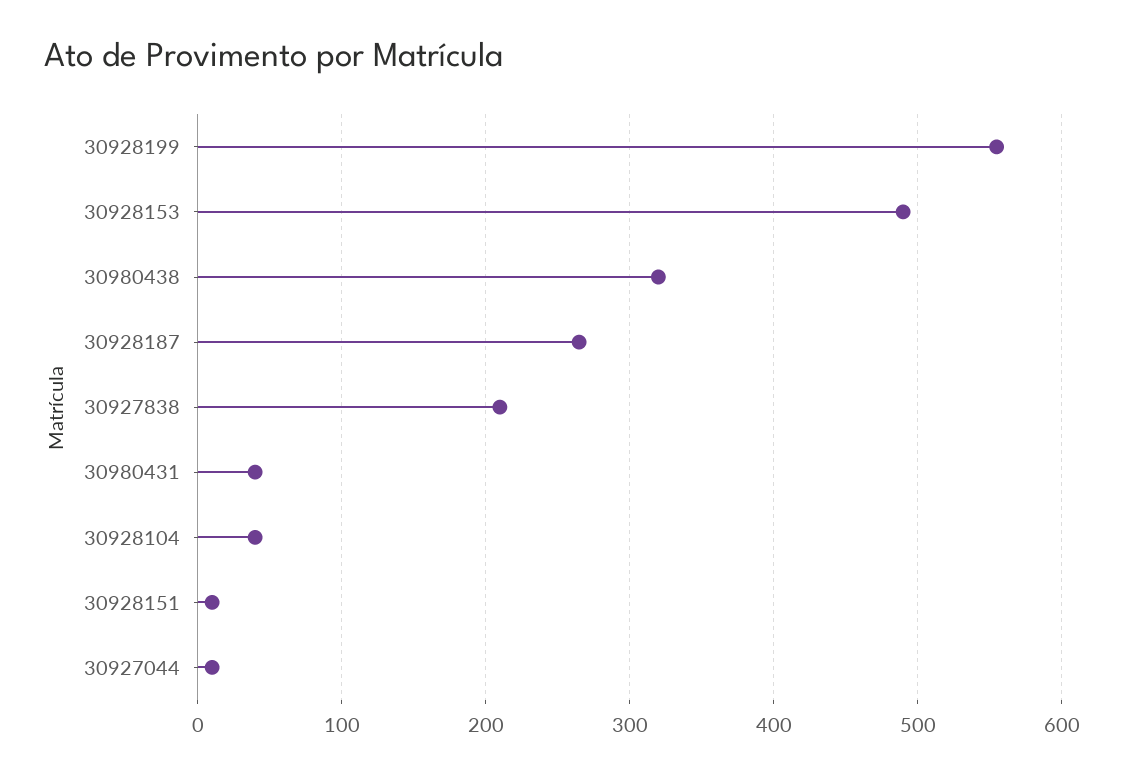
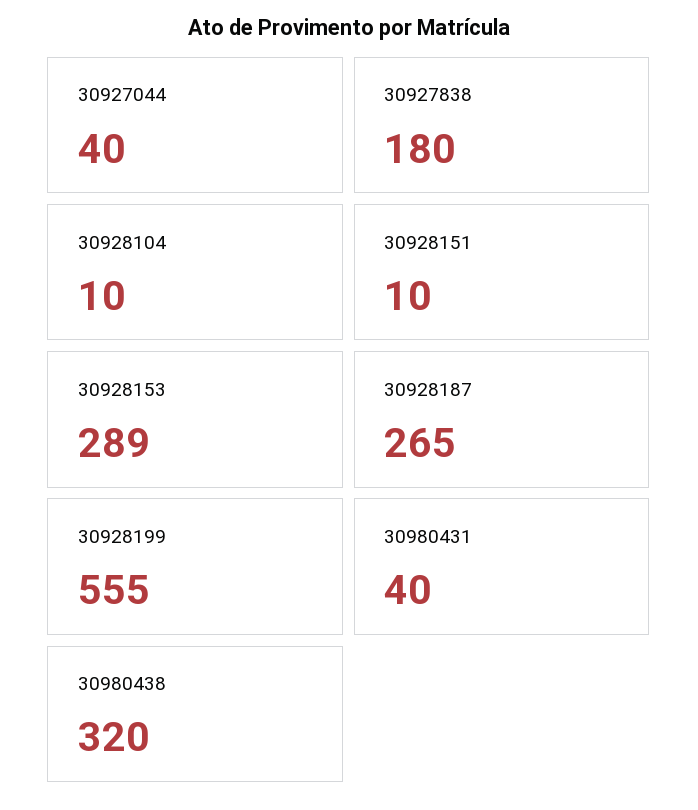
30928153: 490 -> 289
30927838: 210 -> 180
30928104: 40 -> 10
30927044: 10 -> 40

